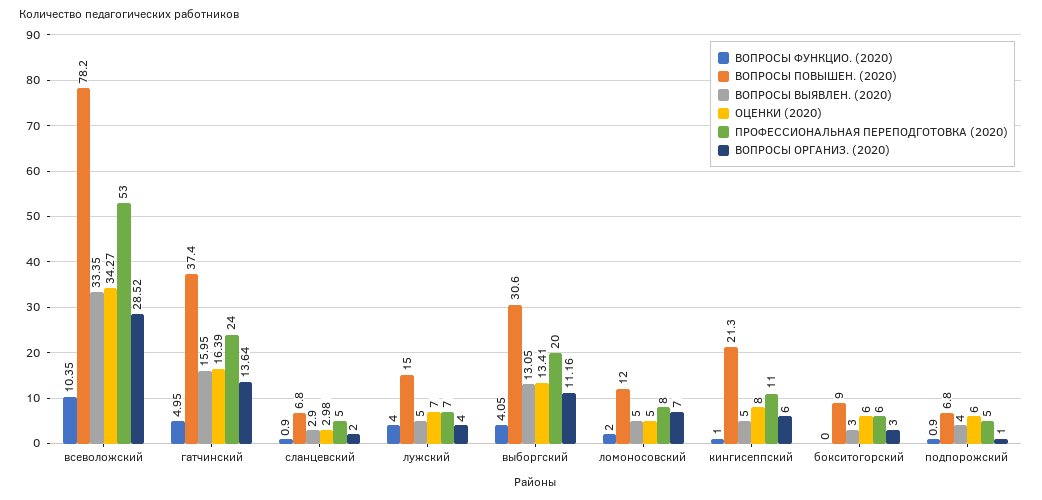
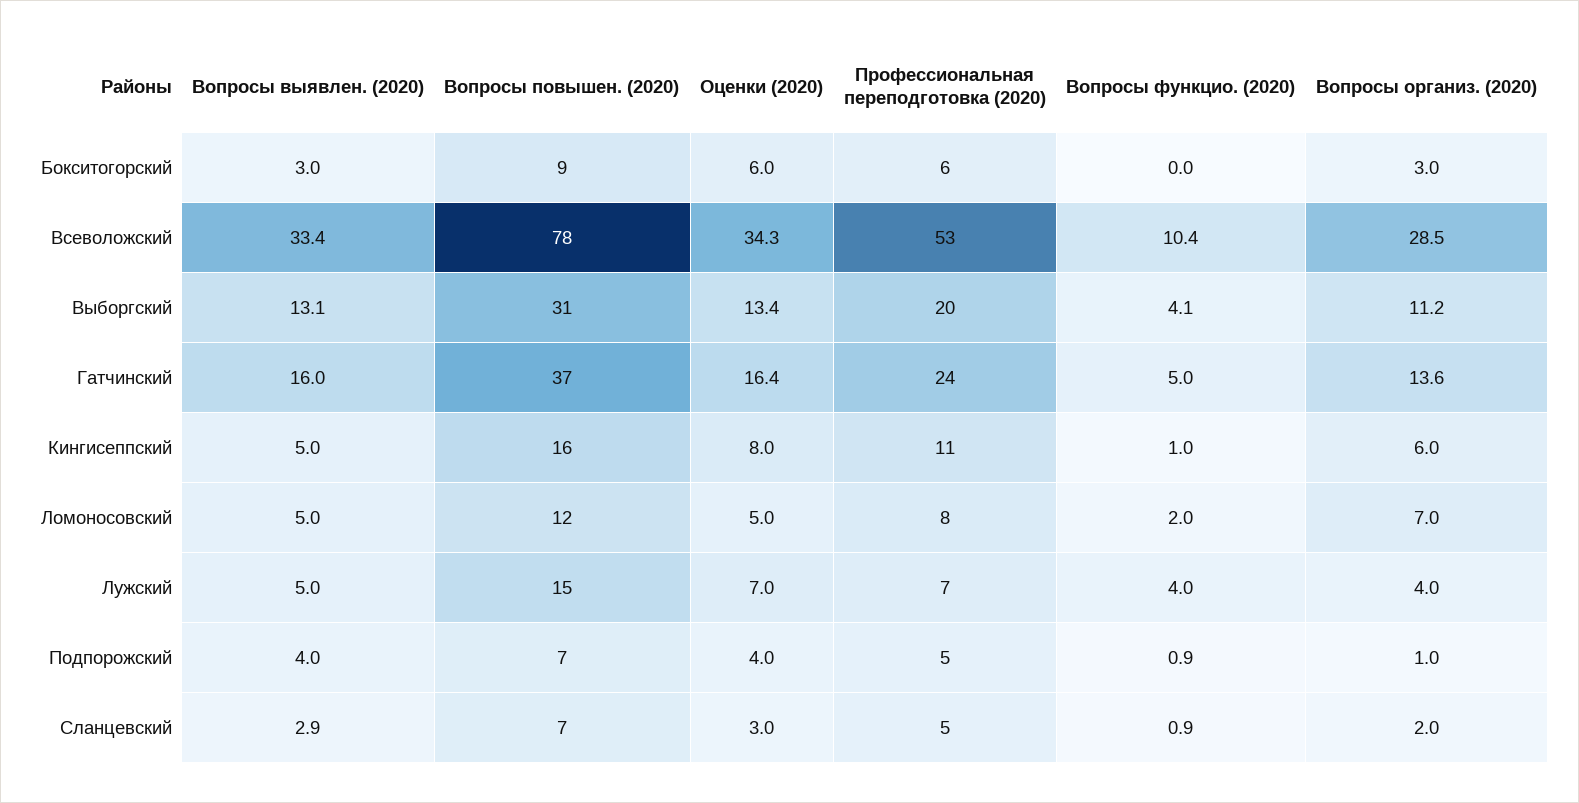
ВОПРОСЫ ПОВЫШЕН. (2020), кингисеппский: 21.3 -> 16
ОЦЕНКИ (2020), подпорожский: 6 -> 4

